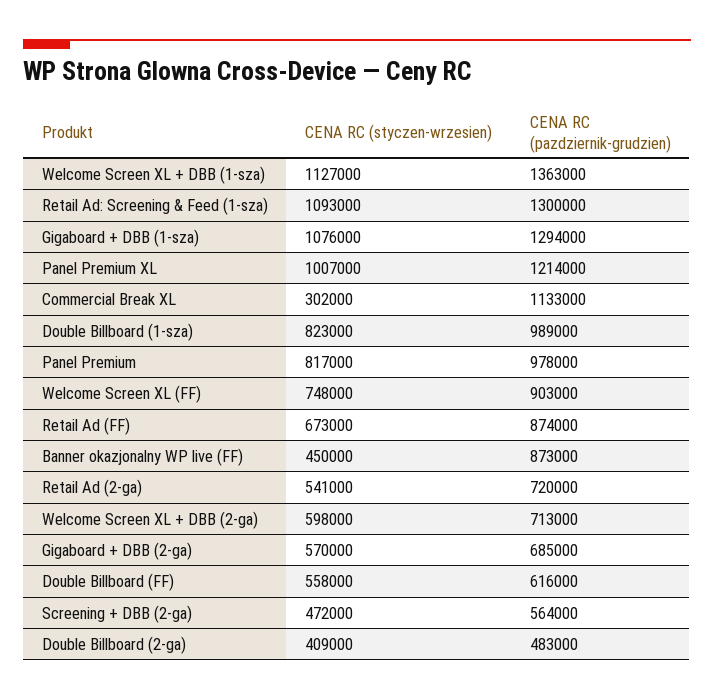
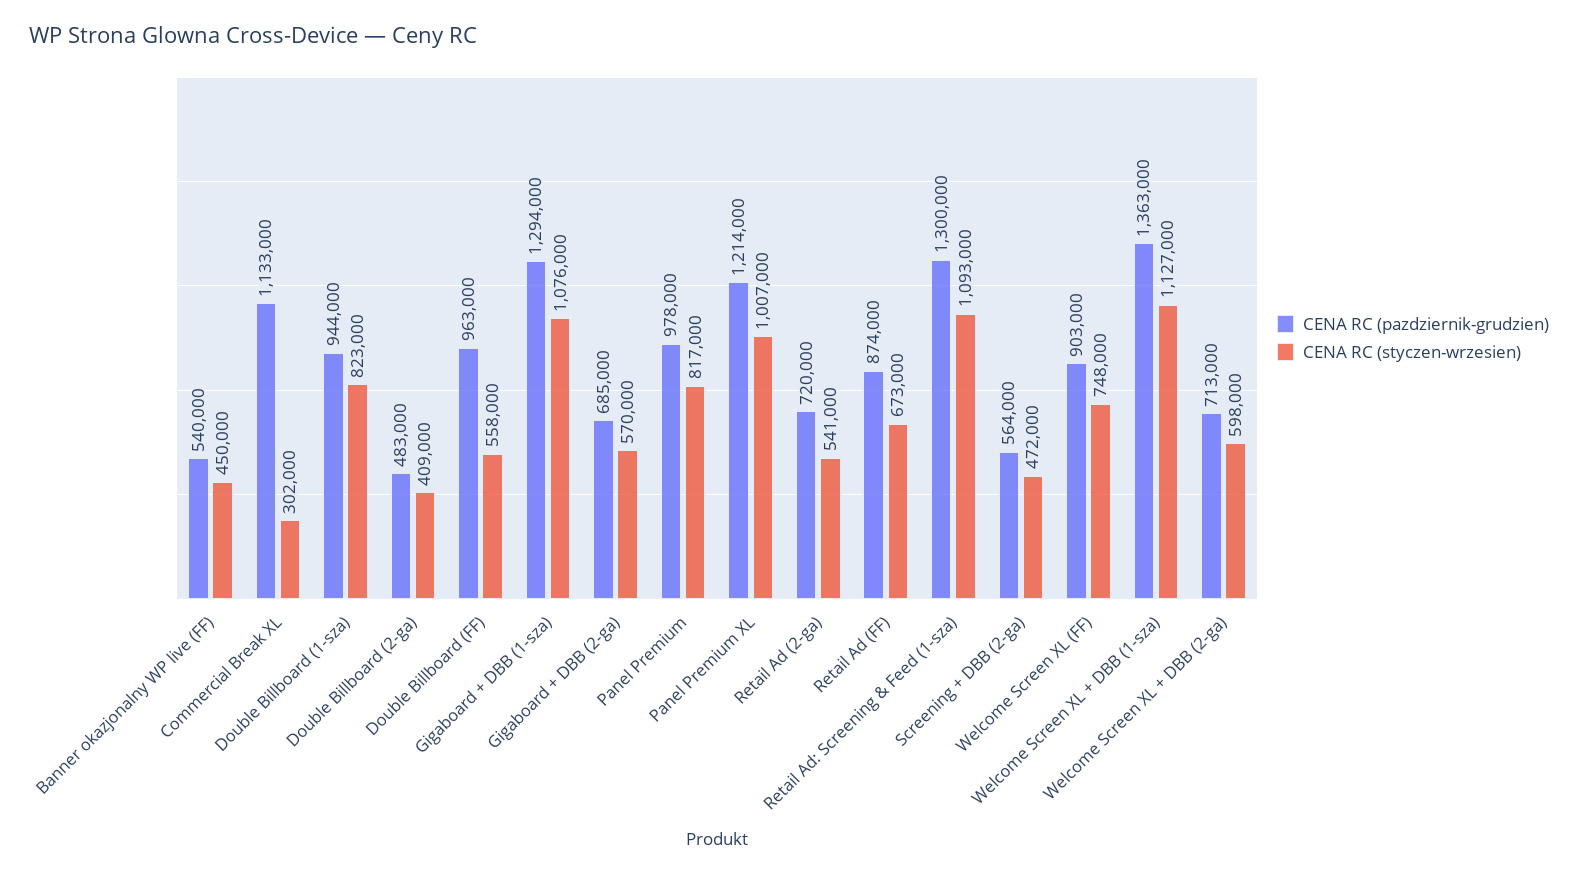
CENA RC (pazdziernik-grudzien), Double Billboard (1-sza): 989000 -> 944000
CENA RC (pazdziernik-grudzien), Banner okazjonalny WP live (FF): 873000 -> 540000
CENA RC (pazdziernik-grudzien), Double Billboard (FF): 616000 -> 963000

